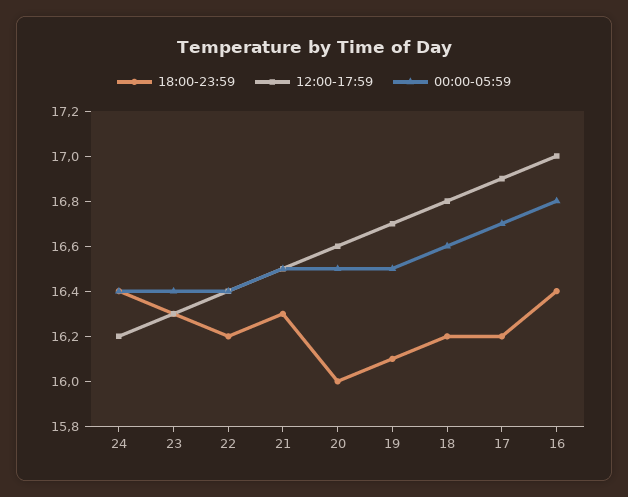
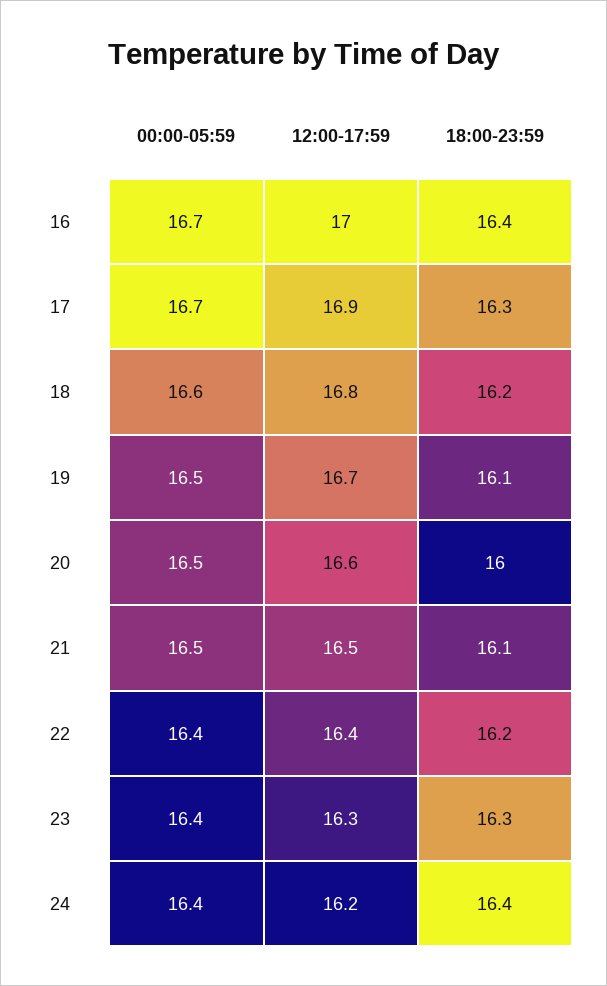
18:00-23:59, 21: 16.3 -> 16.1
18:00-23:59, 17: 16.2 -> 16.3
00:00-05:59, 16: 16.8 -> 16.7

